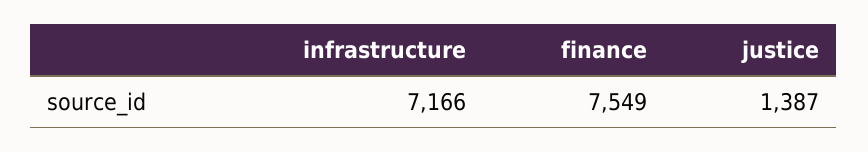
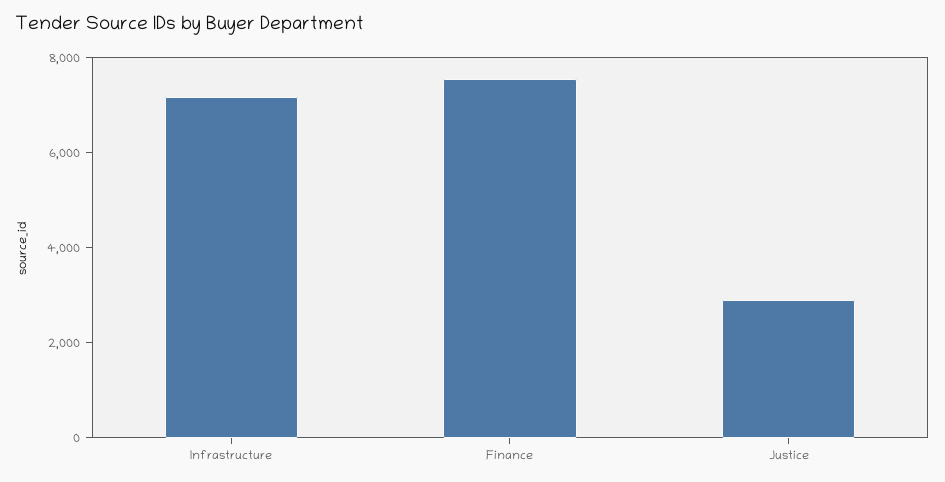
justice: 1387 -> 3000

